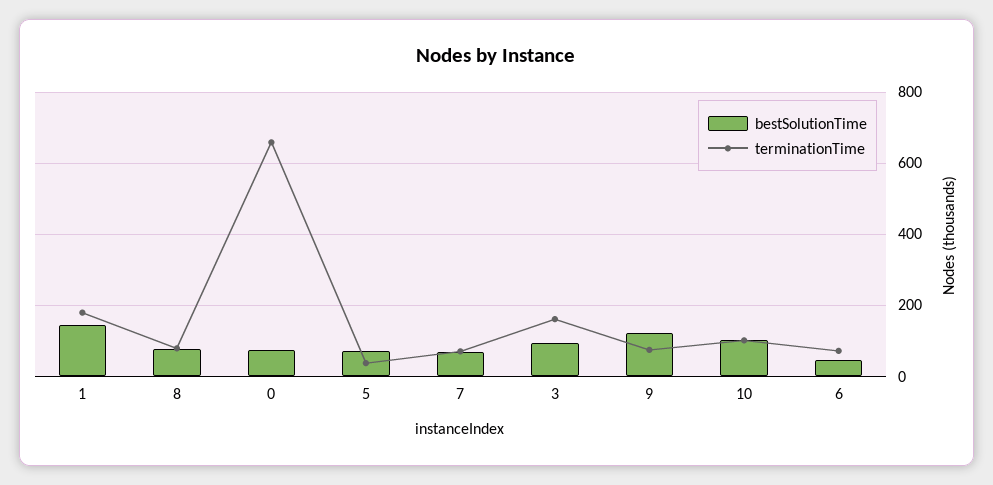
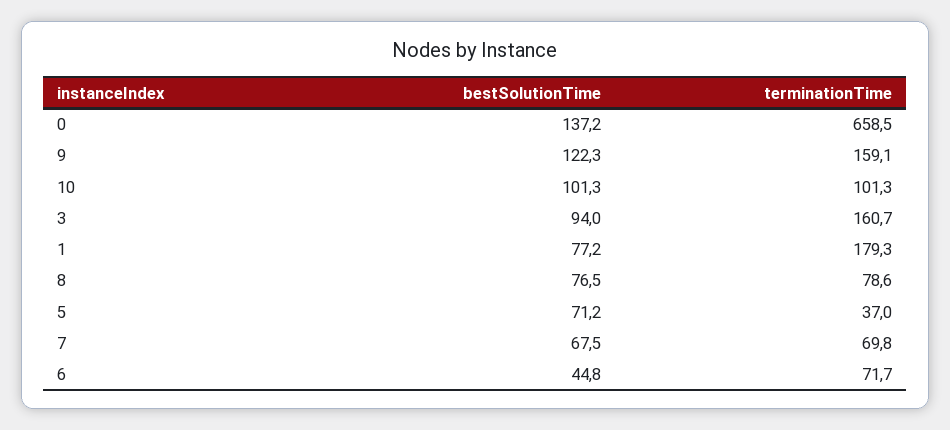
bestSolutionTime, 1: 140 -> 77.2
bestSolutionTime, 0: 80 -> 137.2
terminationTime, 9: 80 -> 159.1

